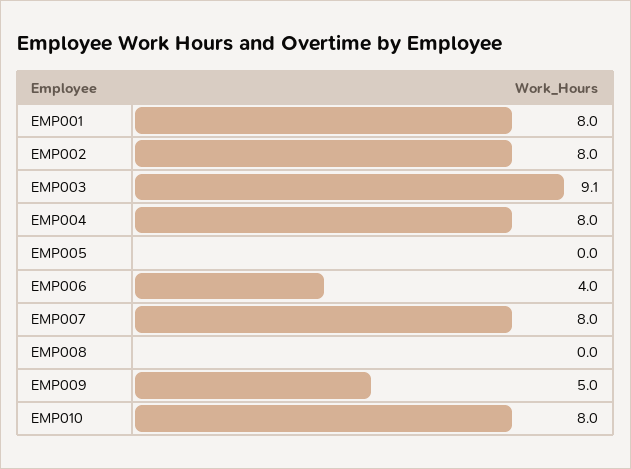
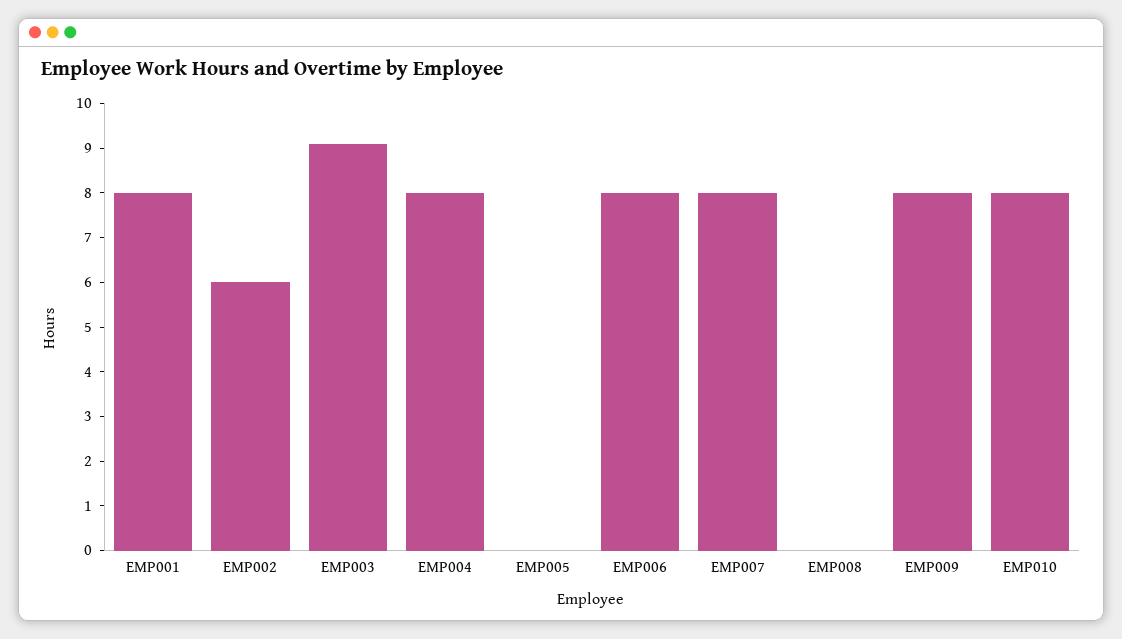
EMP002: 8 -> 6
EMP006: 4 -> 8
EMP009: 5 -> 8

